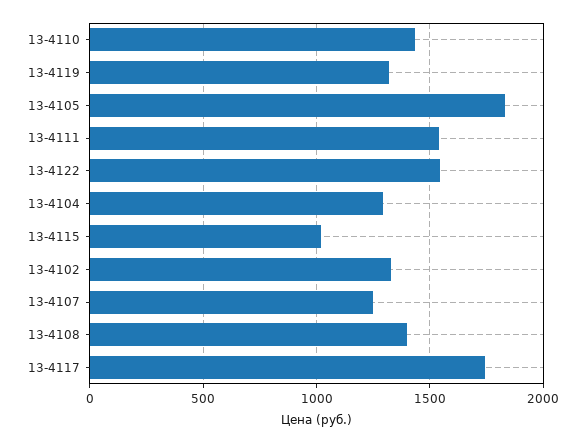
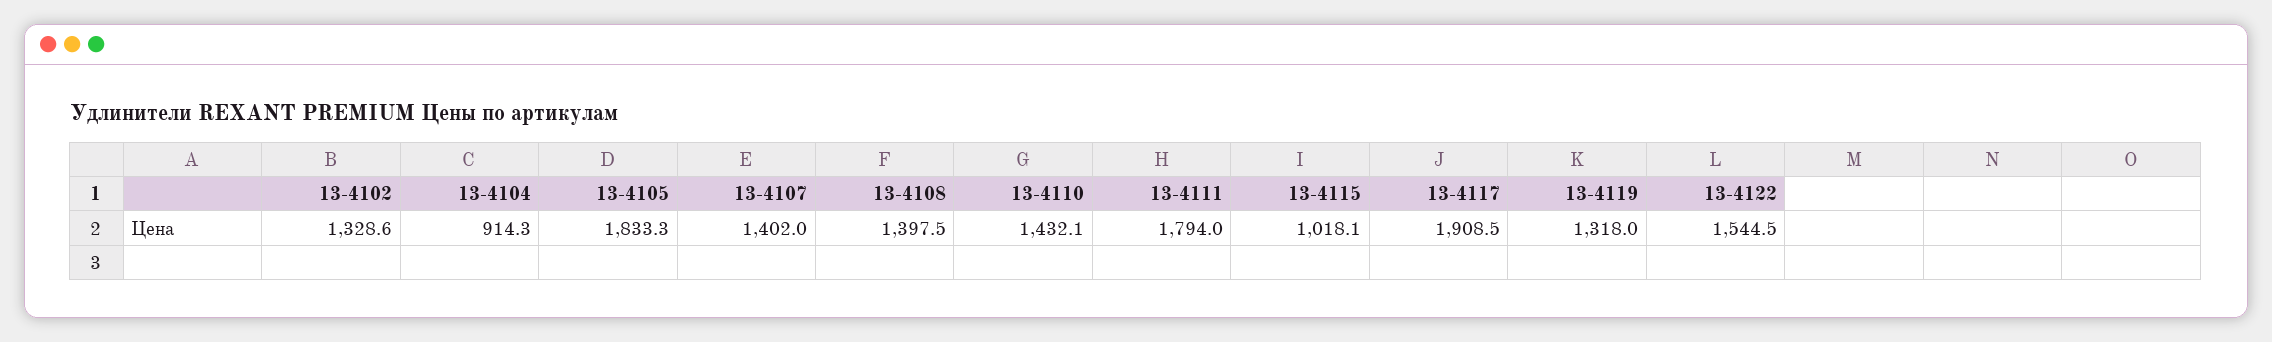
13-4111: 1550 -> 1794
13-4104: 1300 -> 914.3
13-4107: 1250 -> 1402
13-4117: 1750 -> 1908.5

